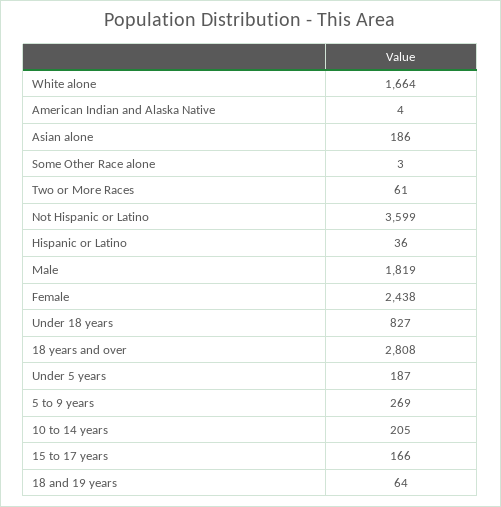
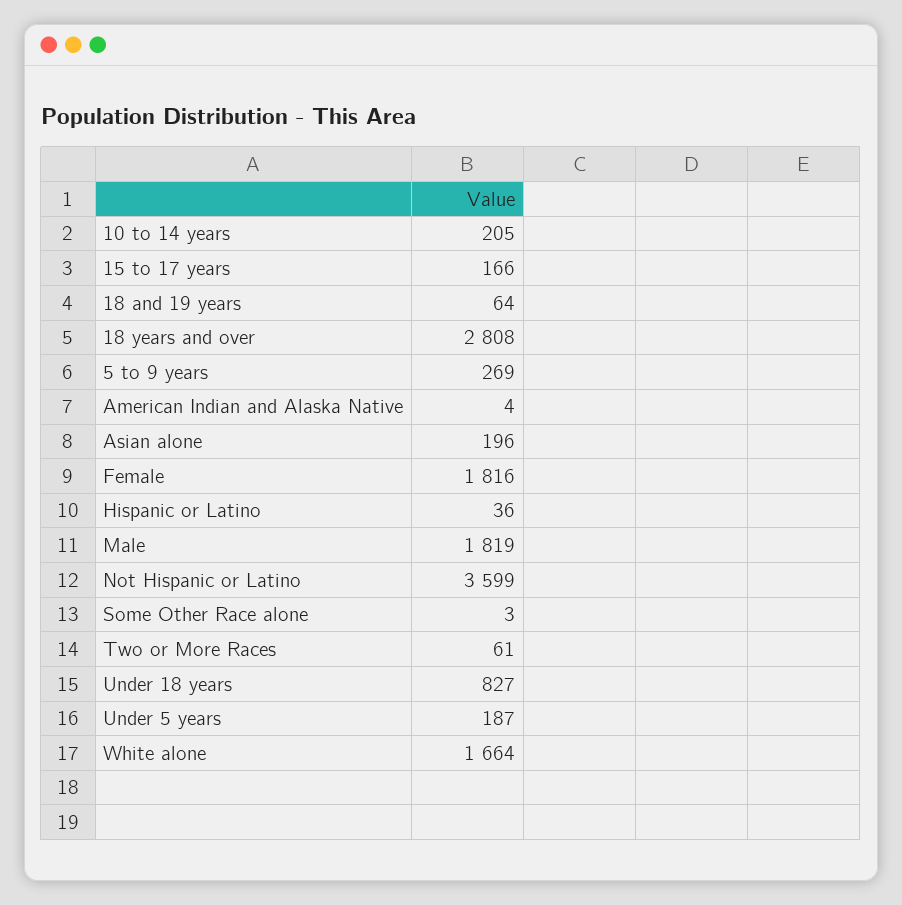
Asian alone: 186 -> 196
Female: 2438 -> 1816

